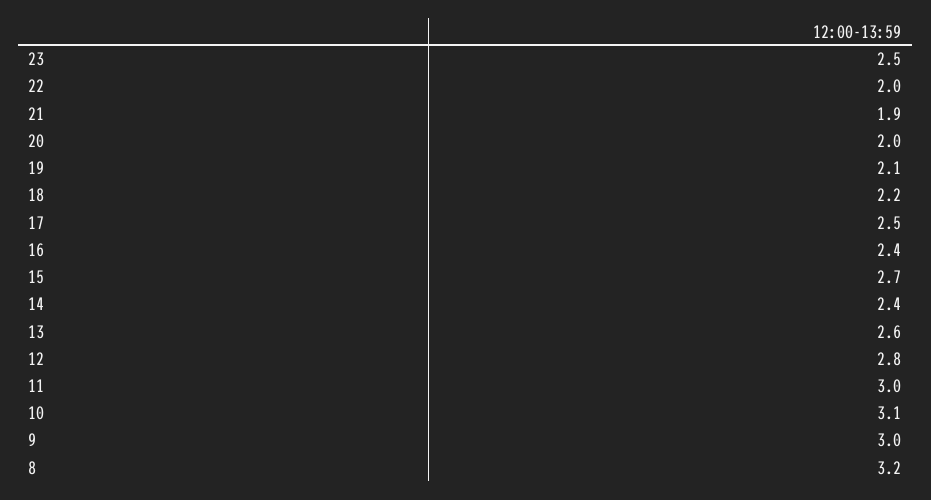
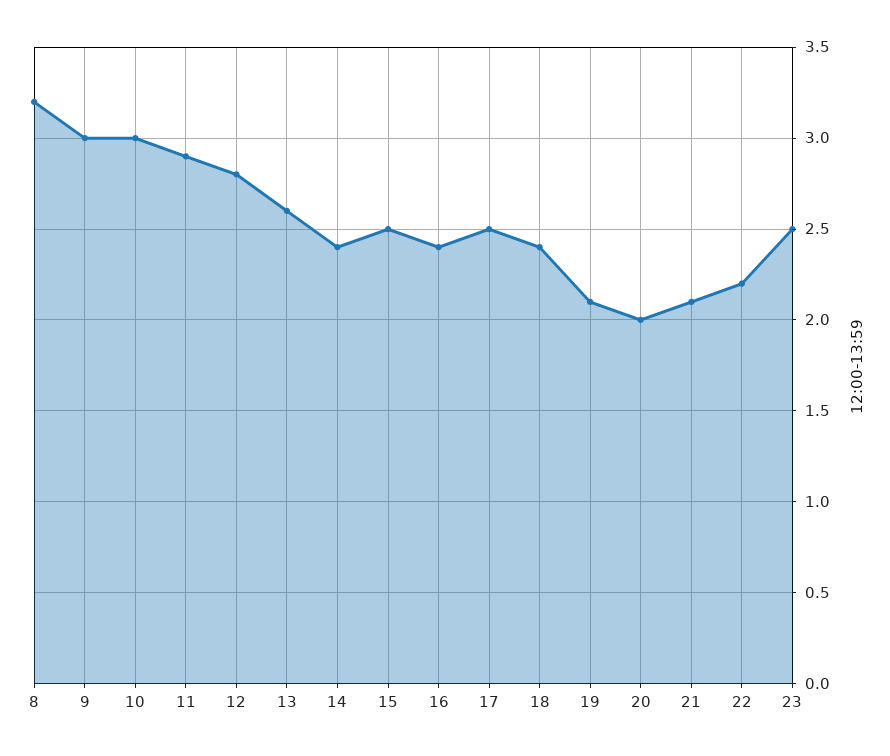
22: 2 -> 2.2
21: 1.9 -> 2.1
18: 2.2 -> 2.4
15: 2.7 -> 2.5
11: 3 -> 2.9
10: 3.1 -> 3

